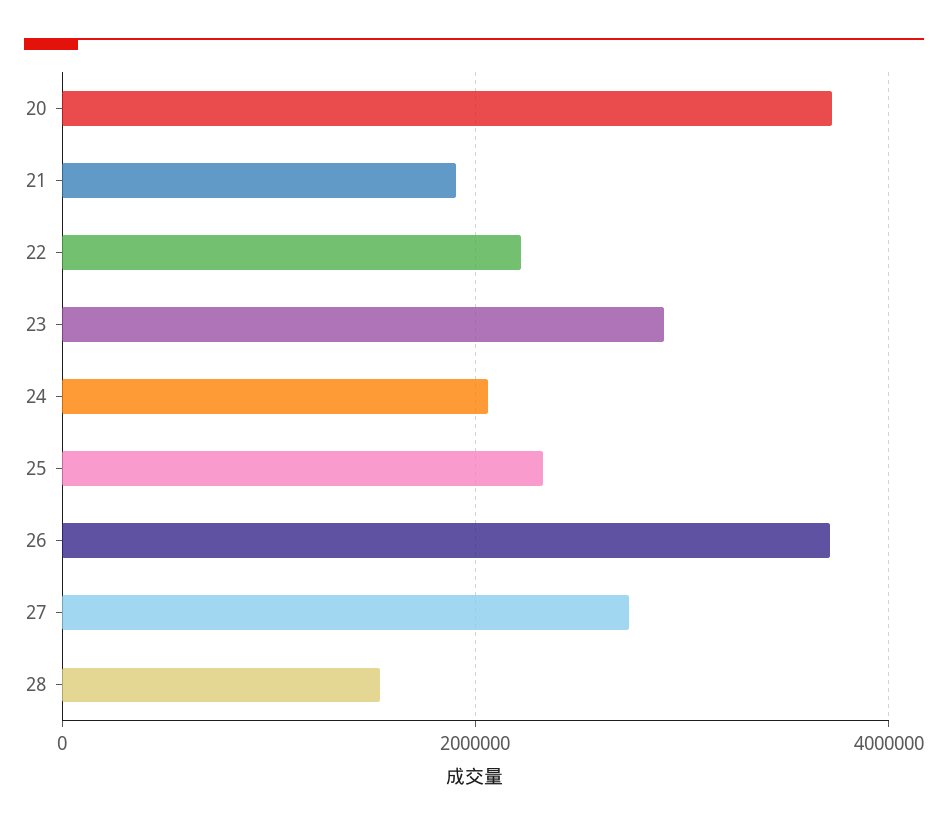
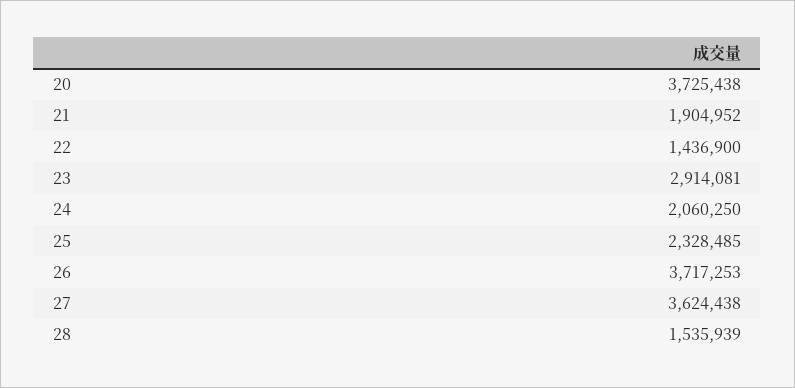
22: 2200000 -> 1436900
27: 2800000 -> 3624438

